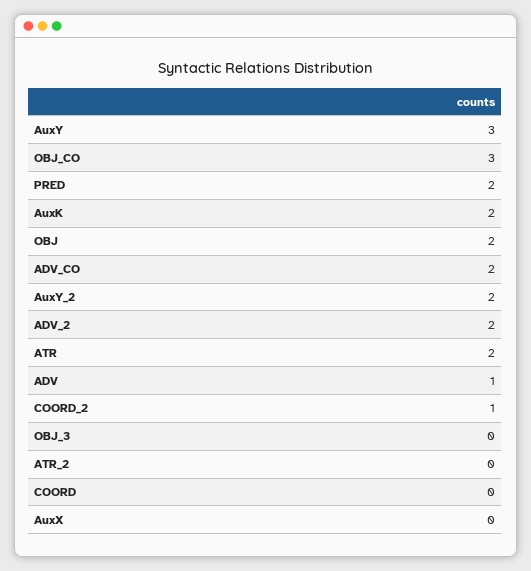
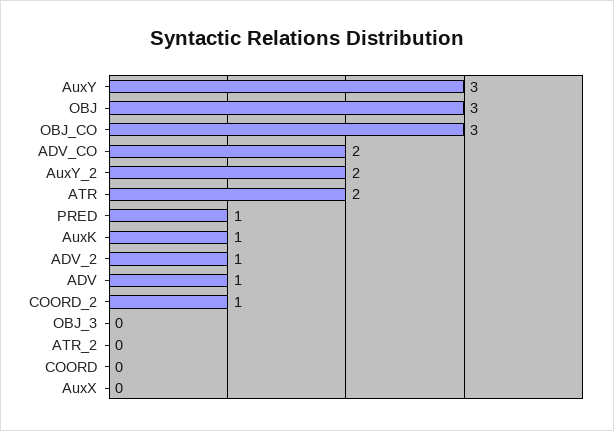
PRED: 2 -> 1
AuxK: 2 -> 1
OBJ: 2 -> 3
ADV_2: 2 -> 1

